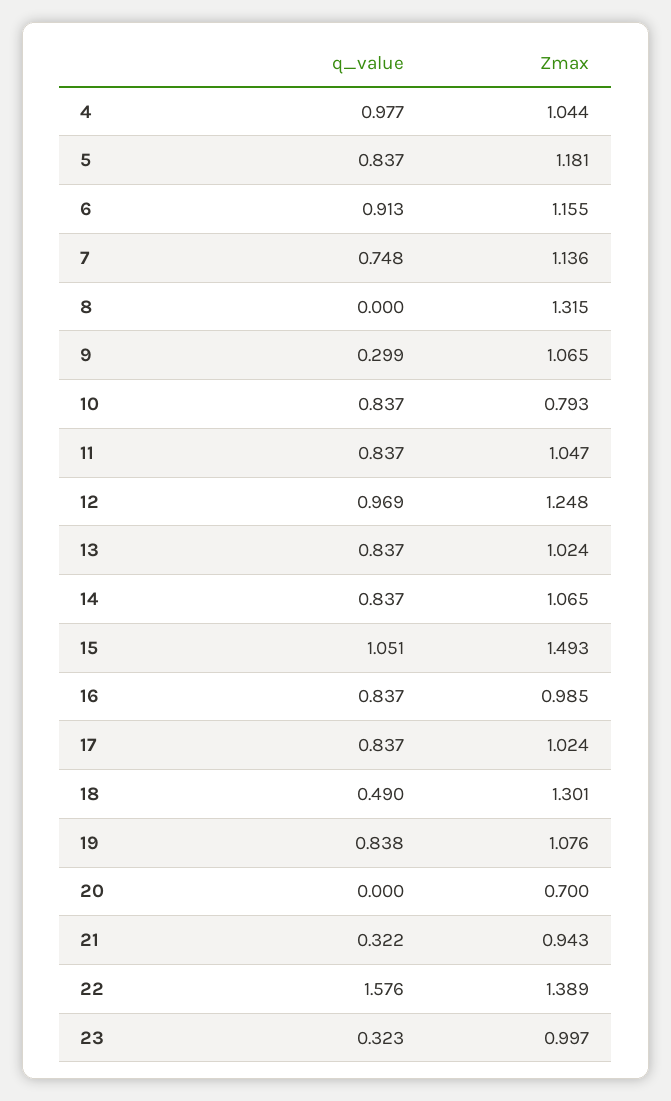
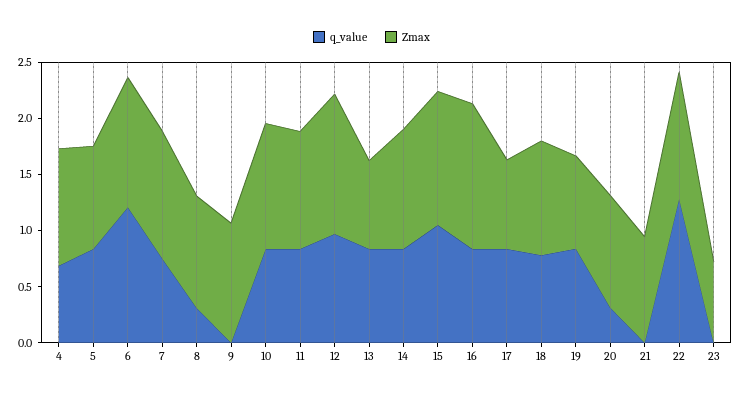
q_value, 4: 0.977 -> 0.7
Zmax, 5: 1.181 -> 0.9
q_value, 6: 0.913 -> 1.2
q_value, 8: 0 -> 0.3
Zmax, 8: 1.315 -> 1
q_value, 9: 0.299 -> 0
Zmax, 10: 0.793 -> 1.1
Zmax, 13: 1.024 -> 0.8
Zmax, 15: 1.493 -> 1.2
Zmax, 16: 0.985 -> 1.3
Zmax, 17: 1.024 -> 0.8
q_value, 18: 0.49 -> 0.8
Zmax, 18: 1.301 -> 1
Zmax, 19: 1.076 -> 0.8
q_value, 20: 0 -> 0.3
Zmax, 20: 0.7 -> 1
q_value, 21: 0.322 -> 0
q_value, 22: 1.576 -> 1.3
Zmax, 22: 1.389 -> 1.1
q_value, 23: 0.323 -> 0
Zmax, 23: 0.997 -> 0.7

